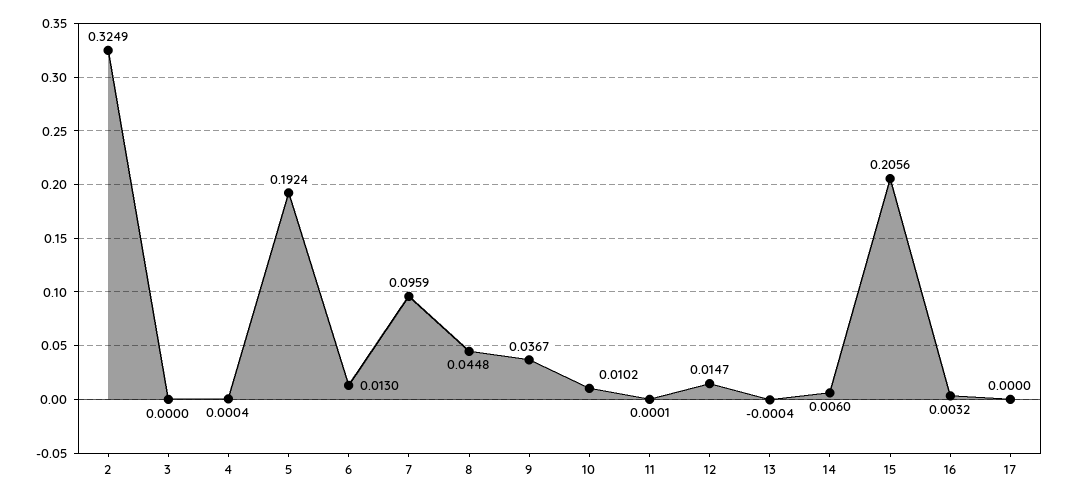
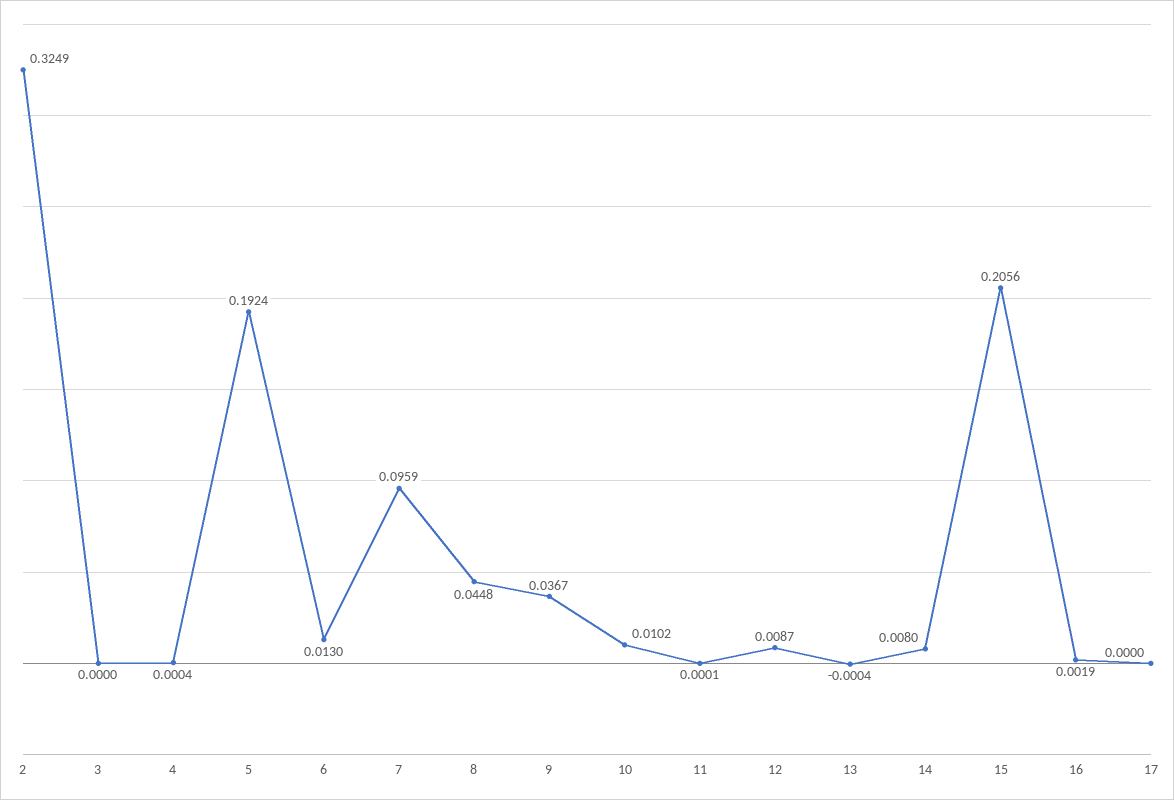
12: 0.0147 -> 0.0087
14: 0.006 -> 0.008
16: 0.0032 -> 0.0019

